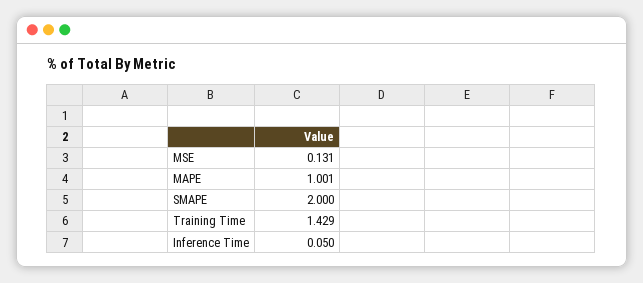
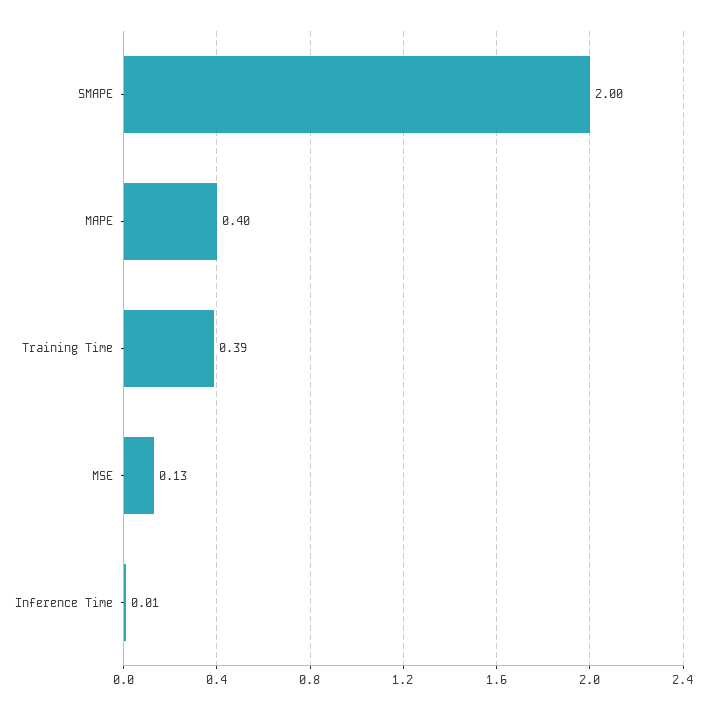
MAPE: 1.001 -> 0.4
Training Time: 1.429 -> 0.39
Inference Time: 0.05 -> 0.01

